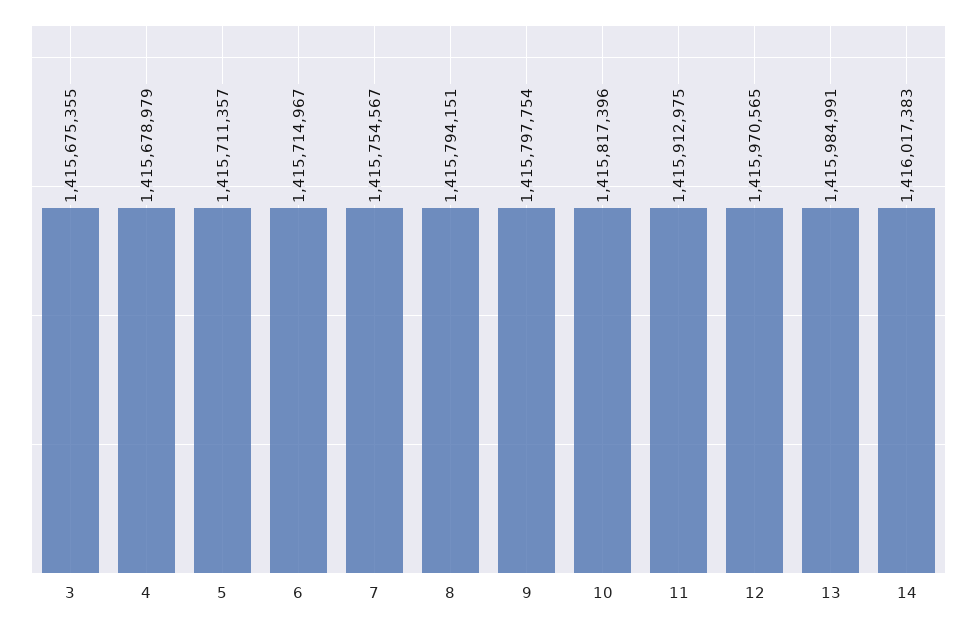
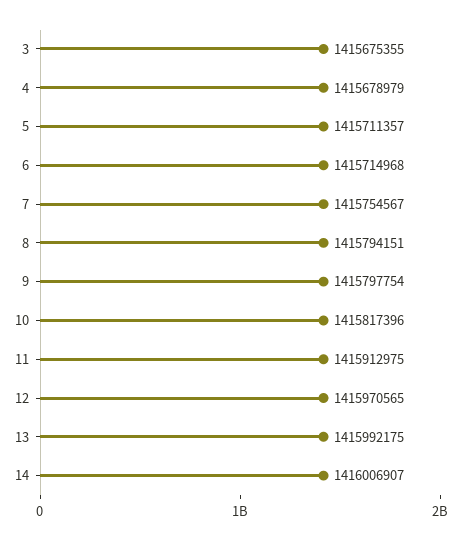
6: 1415714967 -> 1415714968
13: 1415984991 -> 1415992175
14: 1416017383 -> 1416006907

